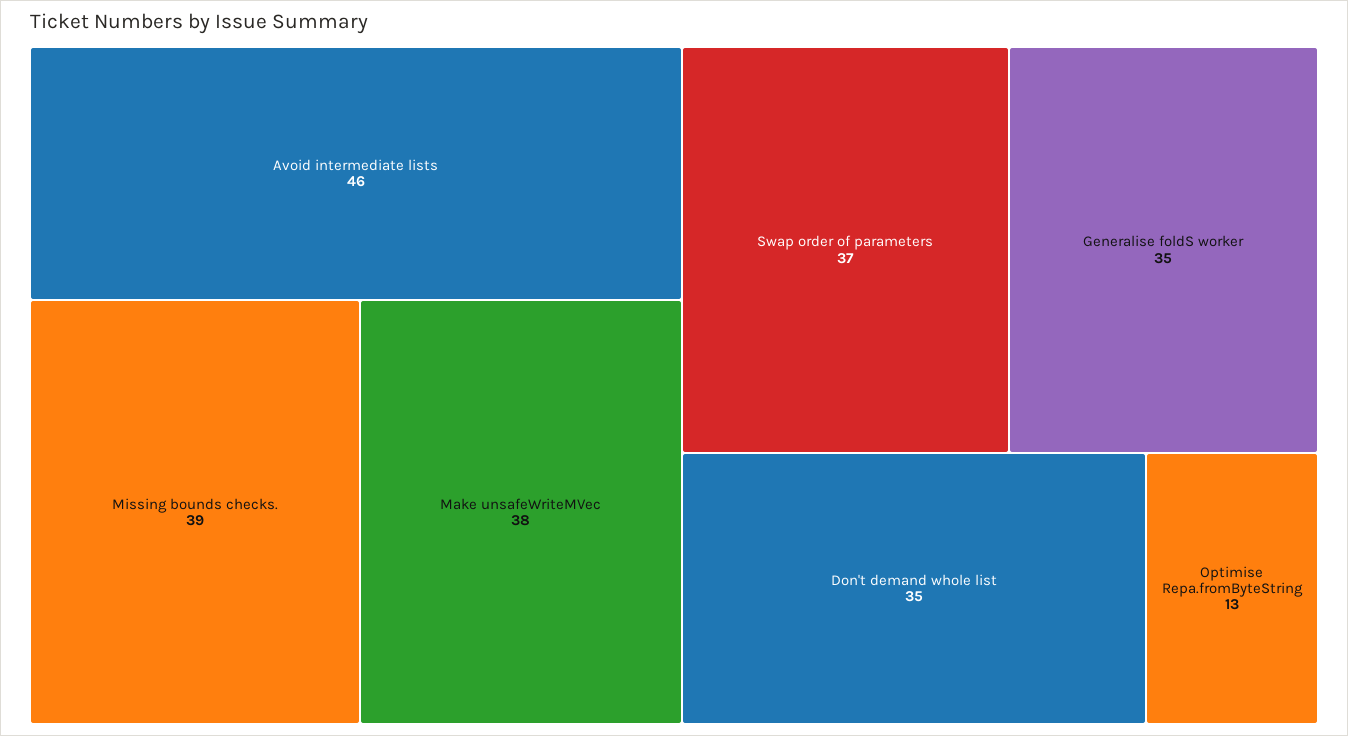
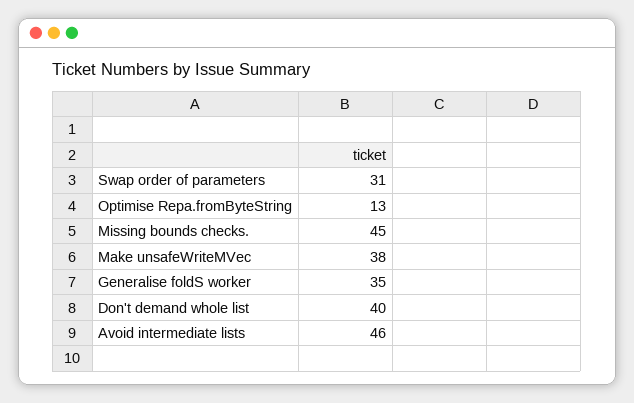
Missing bounds checks.: 39 -> 45
Swap order of parameters: 37 -> 31
Don't demand whole list: 35 -> 40

